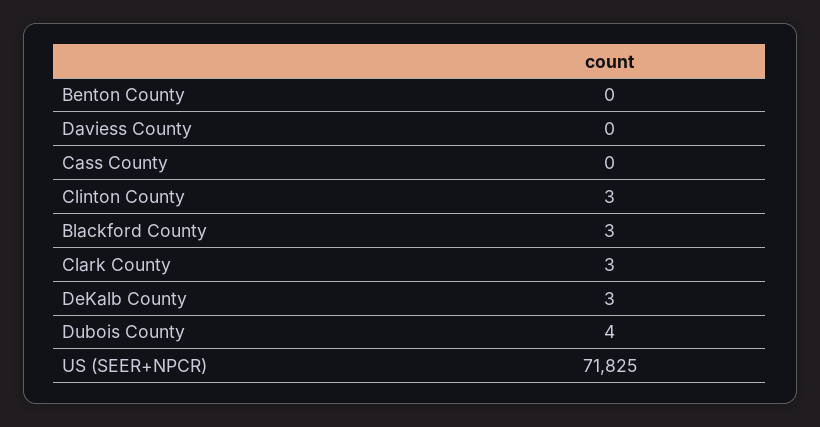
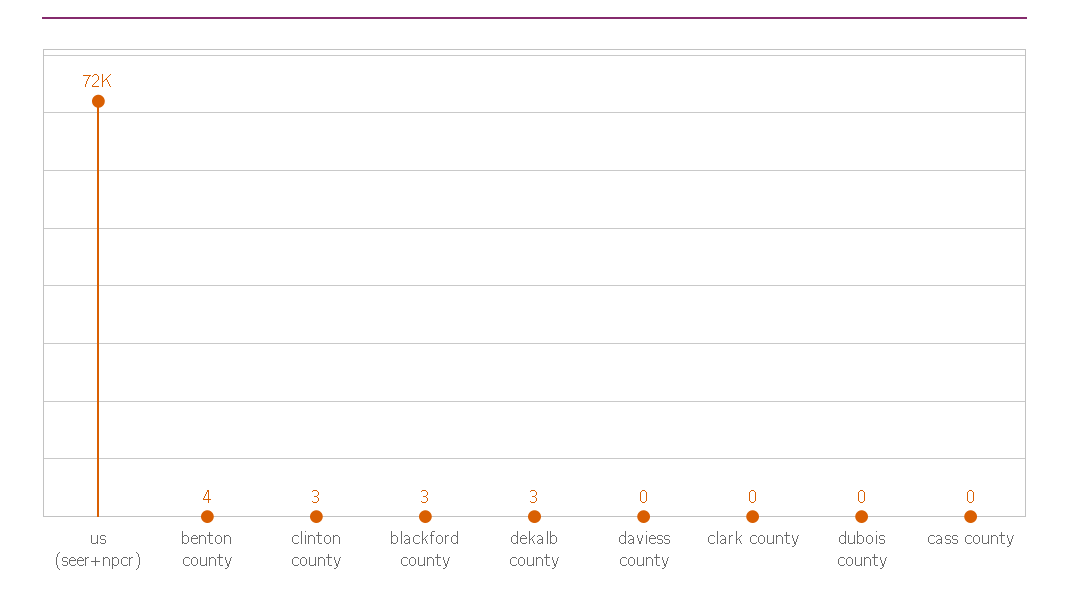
Benton County: 0 -> 4
Clark County: 3 -> 0
Dubois County: 4 -> 0

